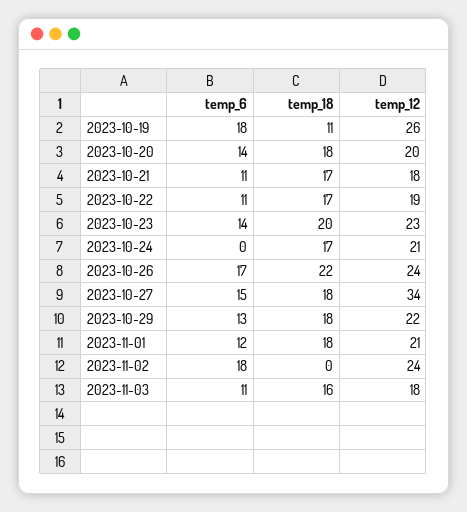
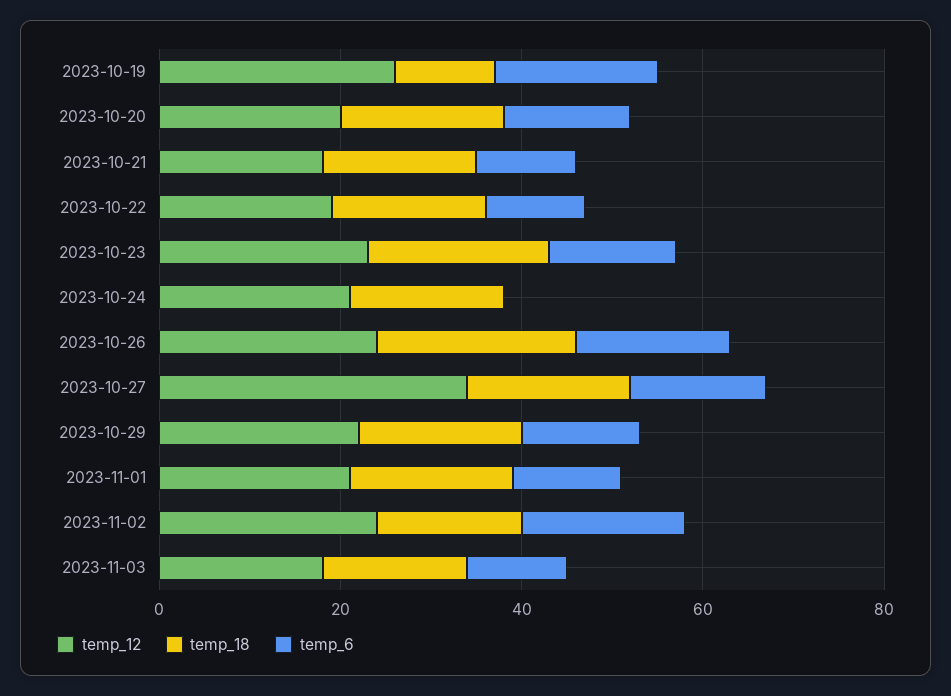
temp_18, 2023-11-02: 0 -> 15

